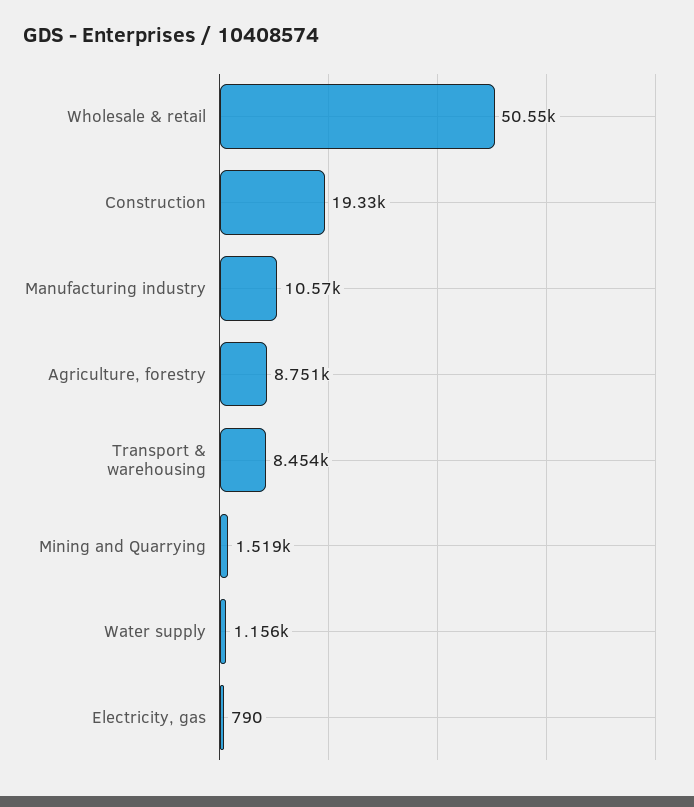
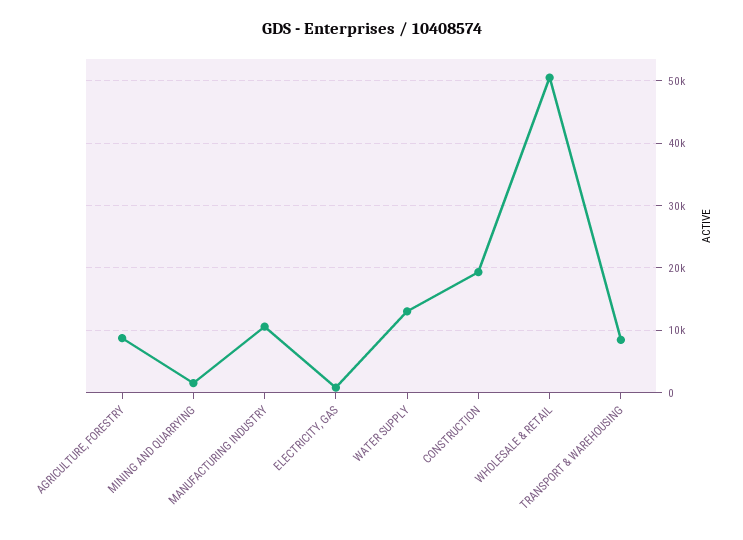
Water supply: 1156 -> 13000

